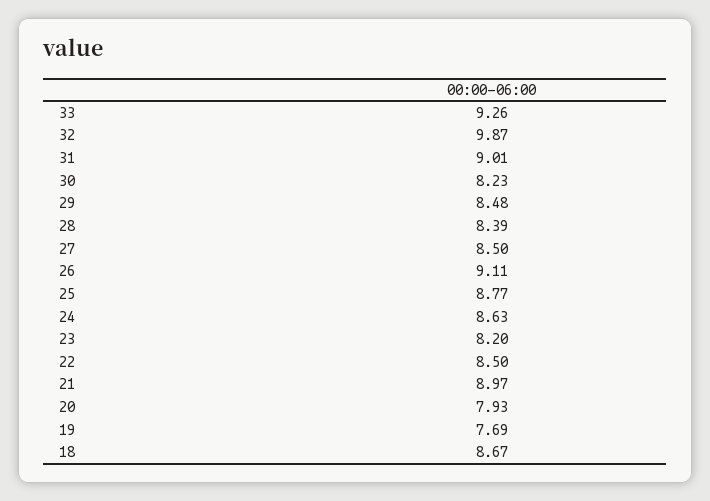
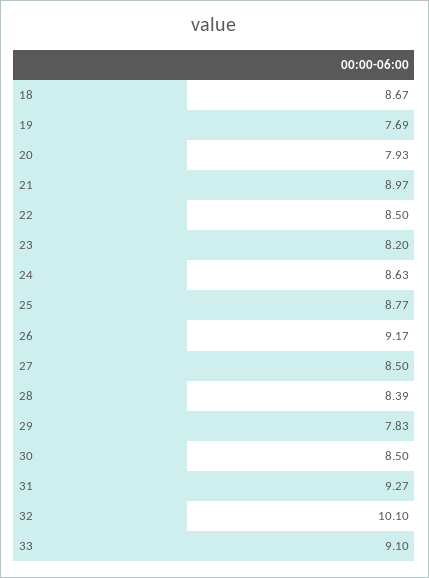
33: 9.26 -> 9.1
32: 9.87 -> 10.1
31: 9.01 -> 9.27
30: 8.23 -> 8.5
29: 8.48 -> 7.83
26: 9.11 -> 9.17

